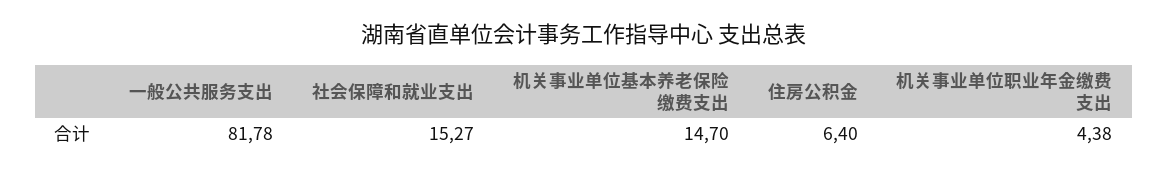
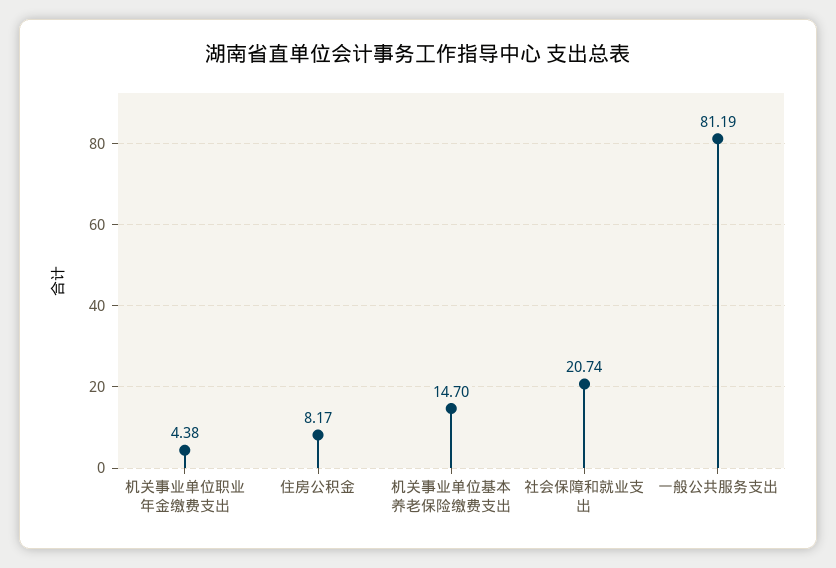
一般公共服务支出: 81.78 -> 81.19
社会保障和就业支出: 15.27 -> 20.74
住房公积金: 6.4 -> 8.17

